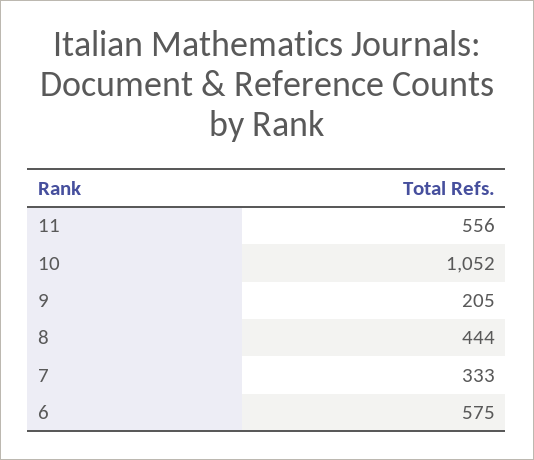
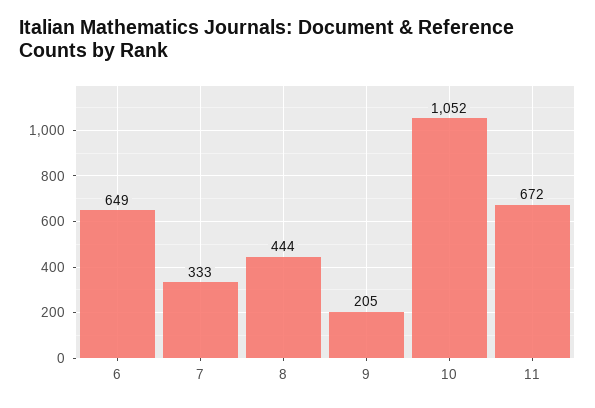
11: 556 -> 672
6: 575 -> 649

